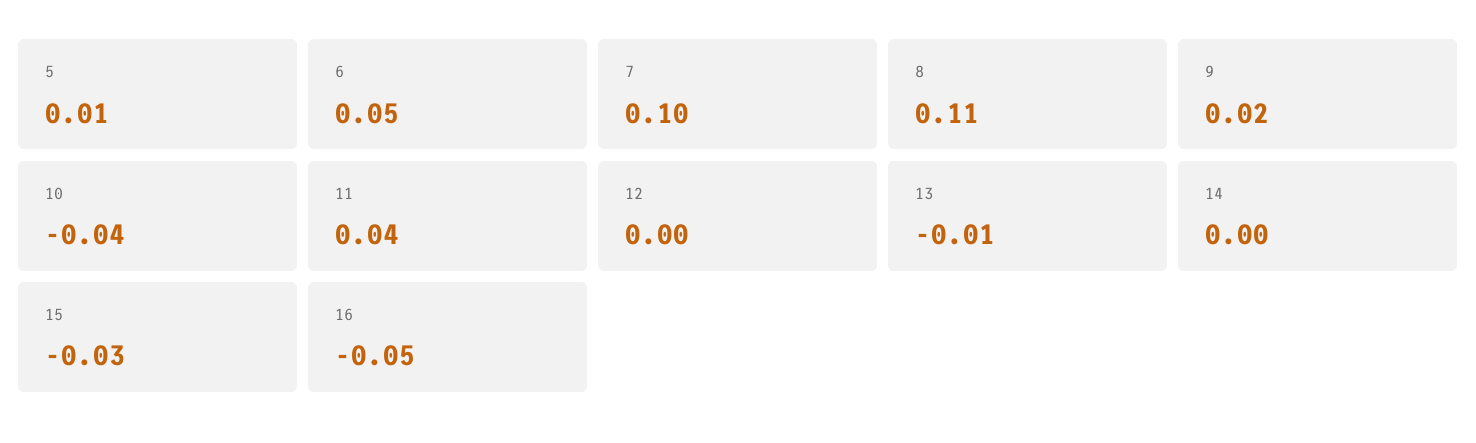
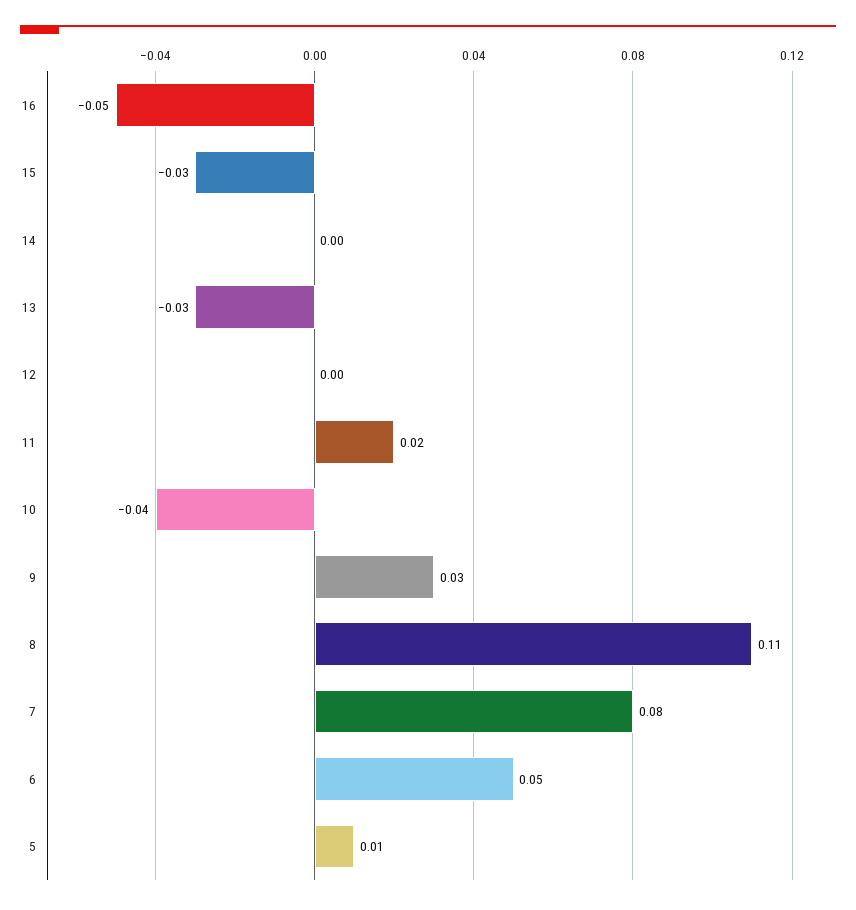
7: 0.1 -> 0.08
9: 0.02 -> 0.03
11: 0.04 -> 0.02
13: -0.01 -> -0.03

